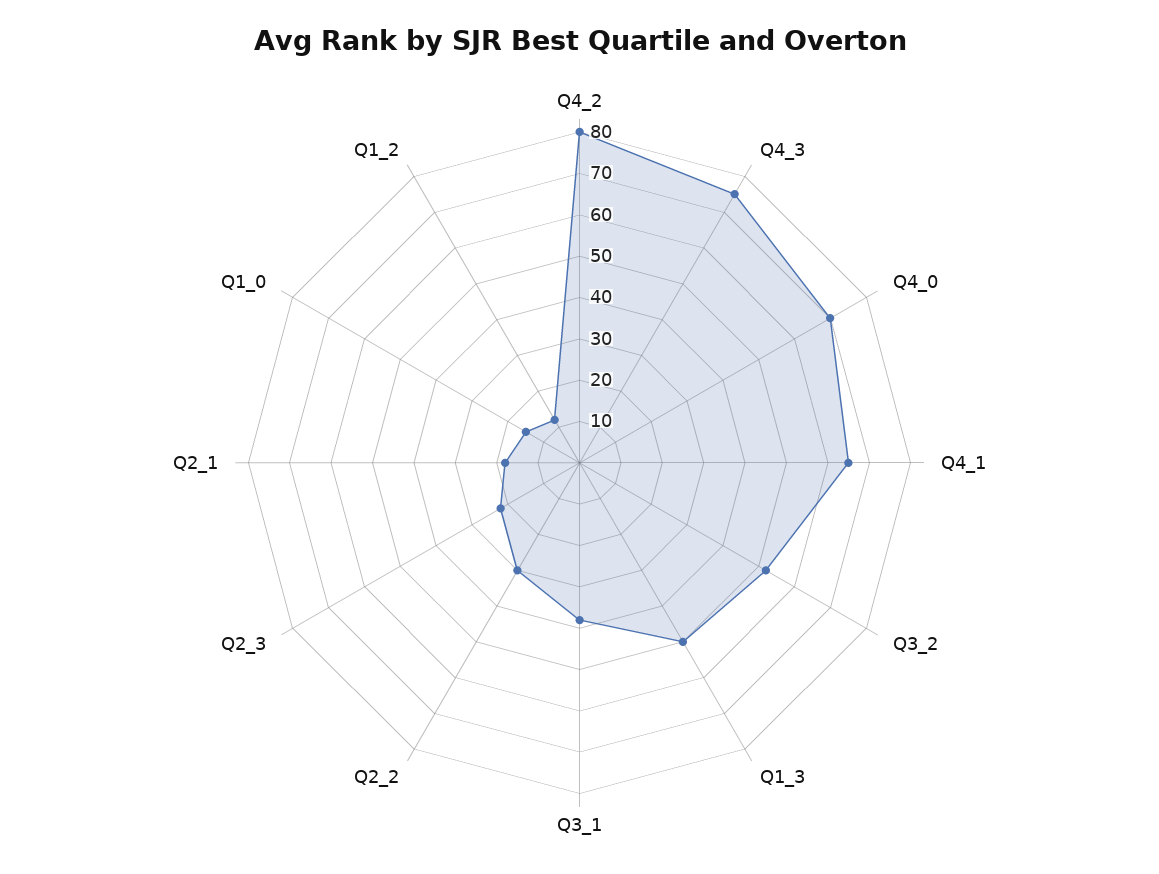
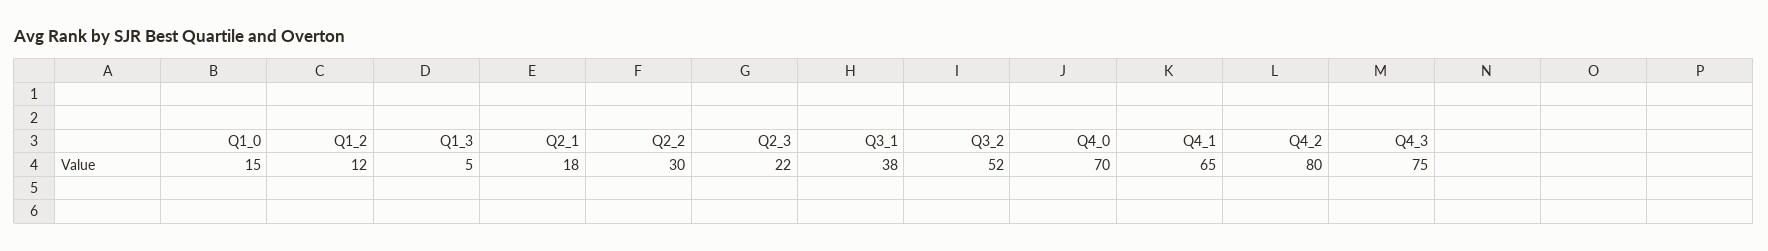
Q1_3: 50 -> 5

